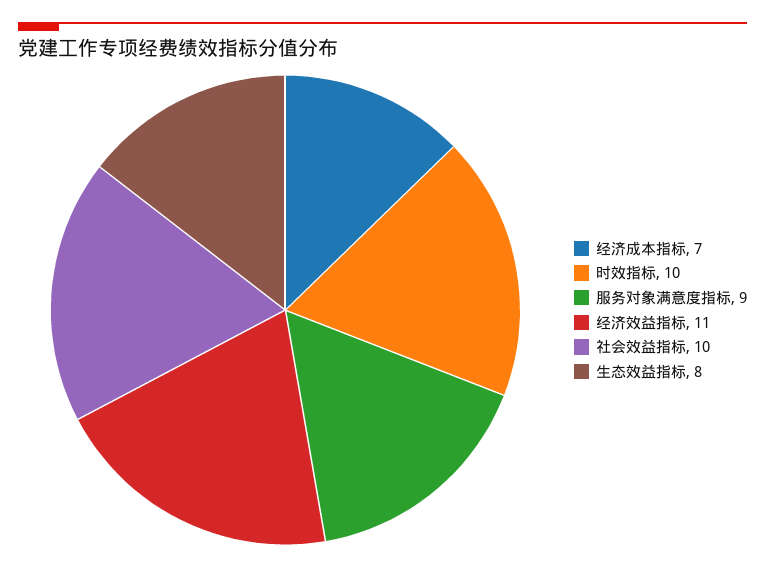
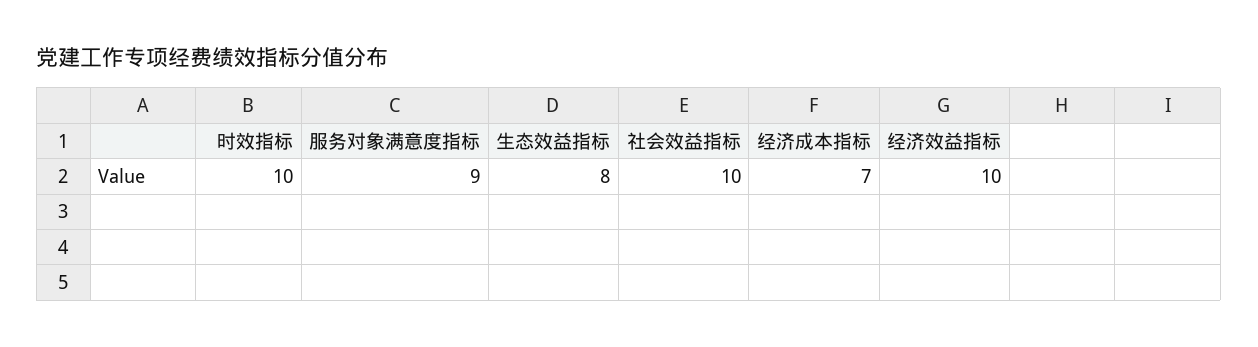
经济效益指标: 11 -> 10

